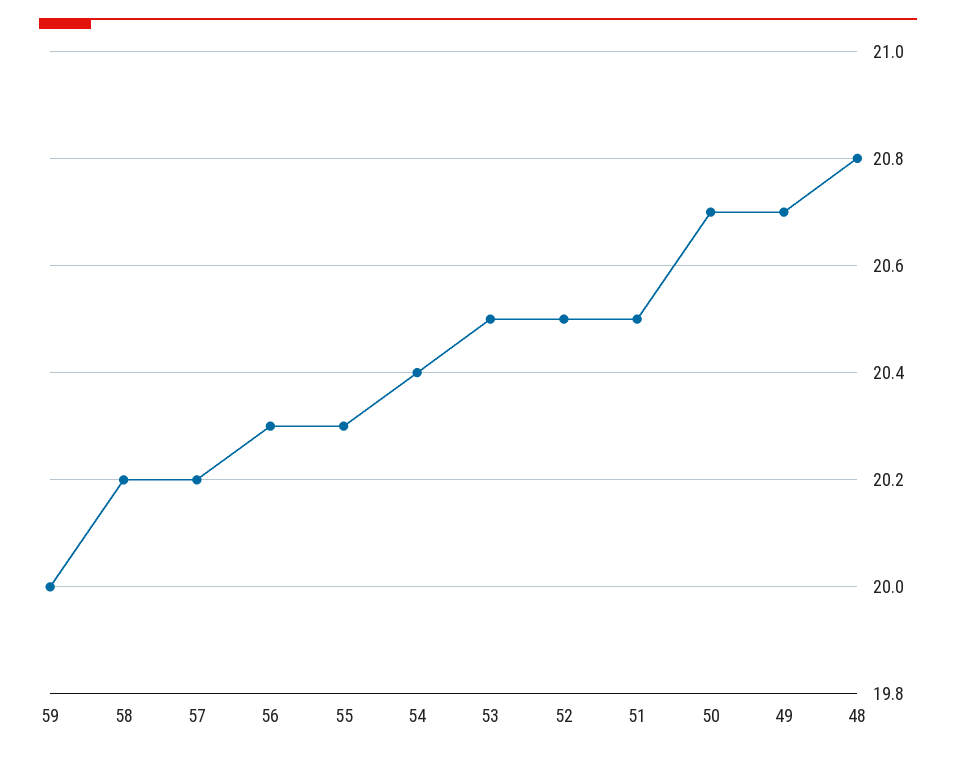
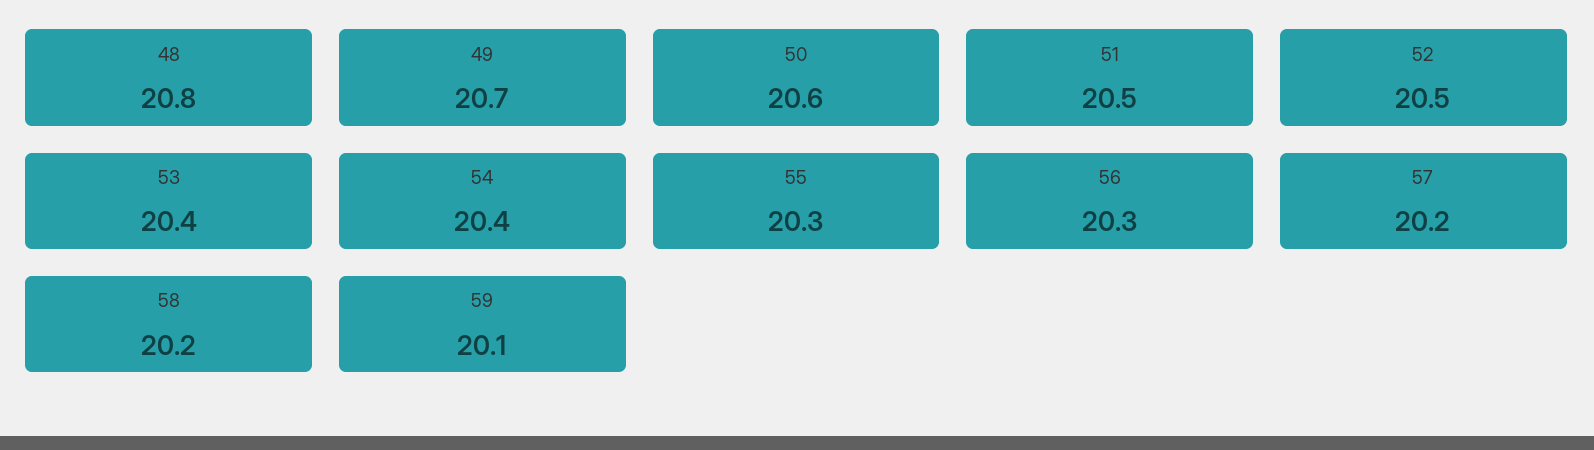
59: 20 -> 20.1
53: 20.5 -> 20.4
50: 20.7 -> 20.6

